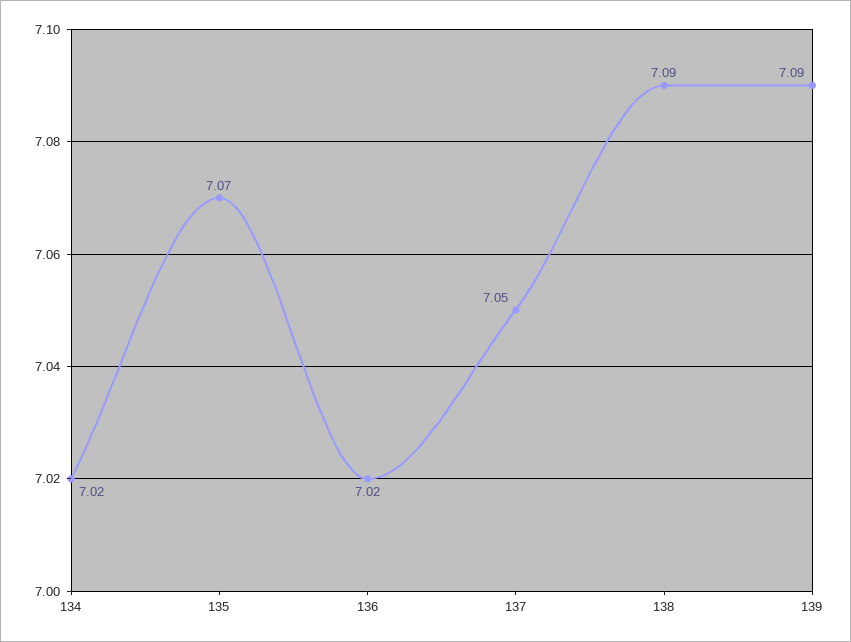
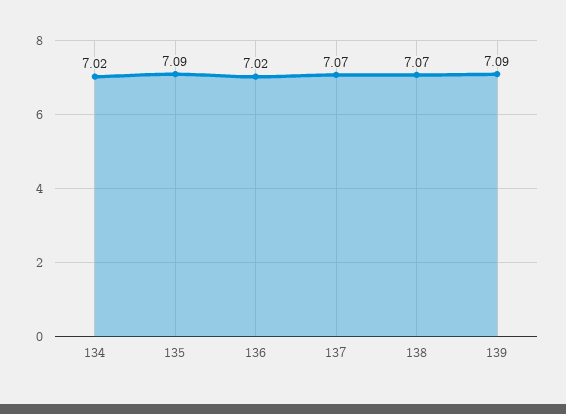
135: 7.07 -> 7.09
137: 7.05 -> 7.07
138: 7.09 -> 7.07

